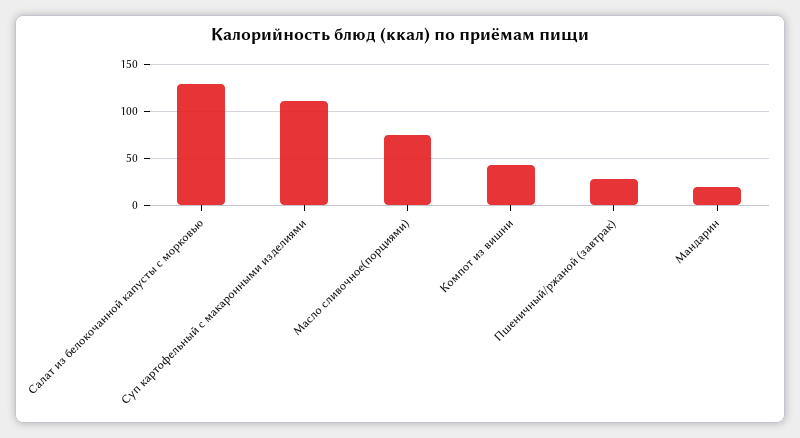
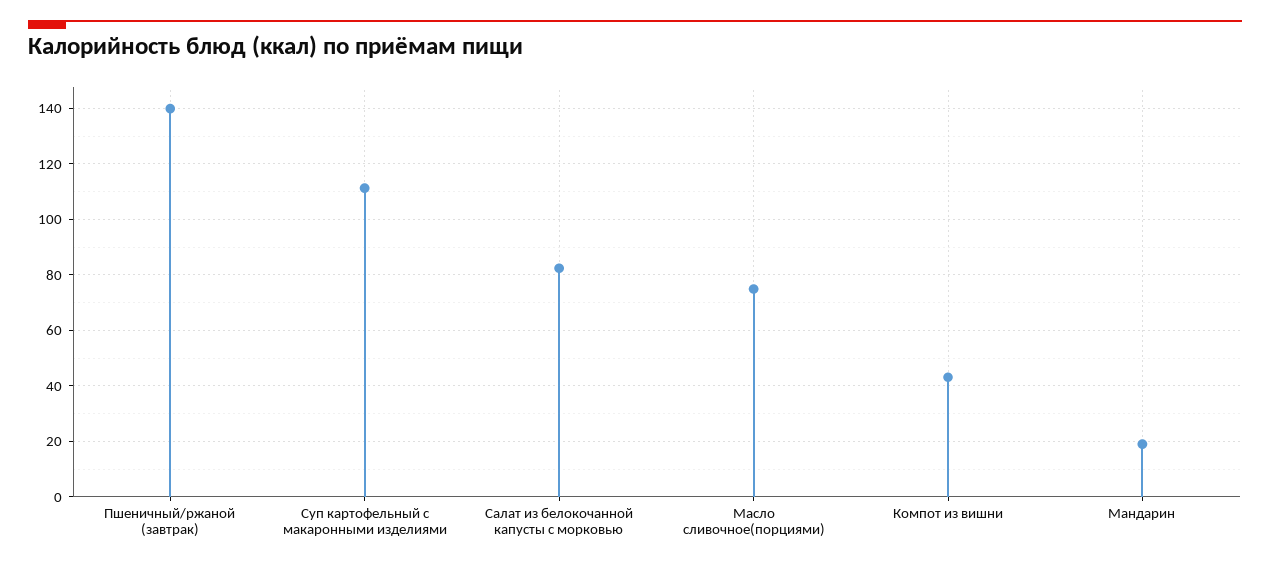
Салат из белокочанной капусты с морковью: 130 -> 82.5
Пшеничный/ржаной (завтрак): 30 -> 140

